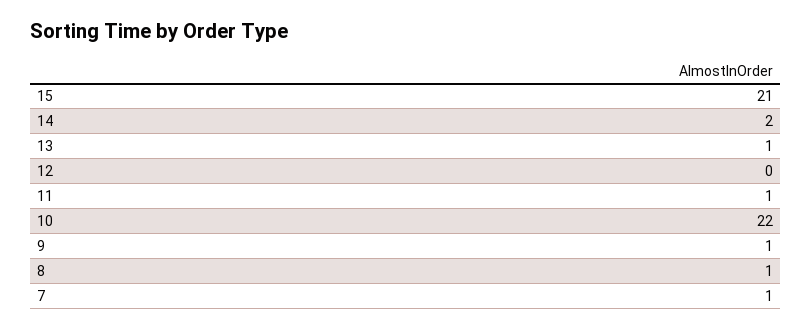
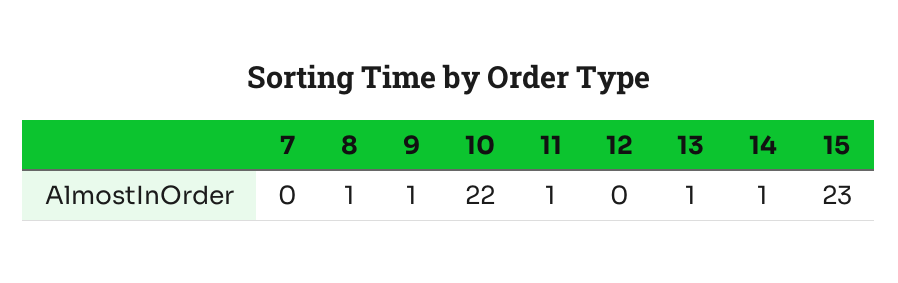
15: 21 -> 23
14: 2 -> 1
7: 1 -> 0

